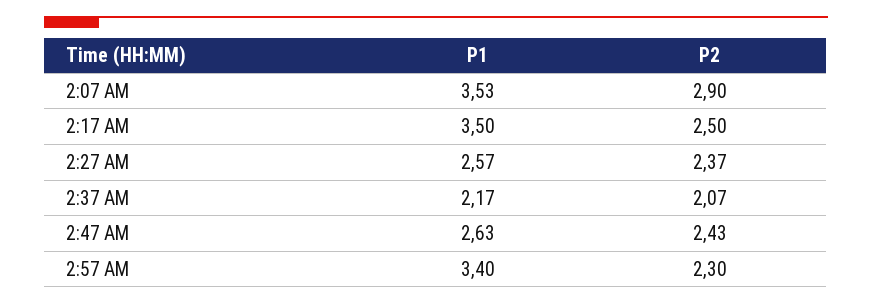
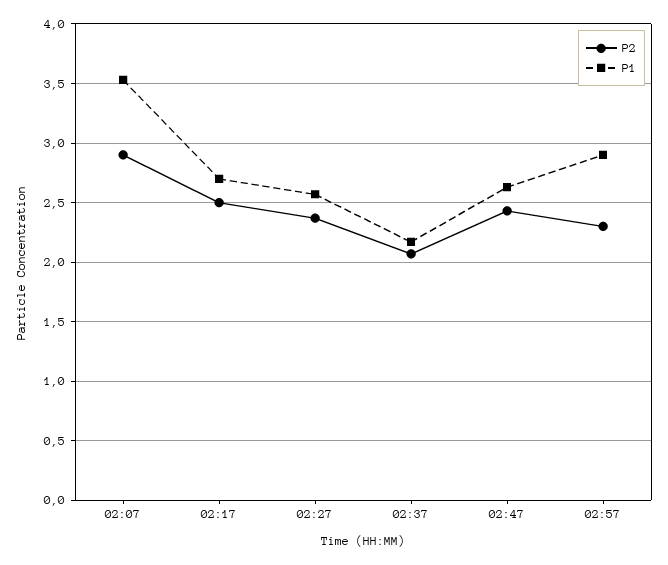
P1, 2:17 AM: 3.5 -> 2.7
P1, 2:57 AM: 3.4 -> 2.9

